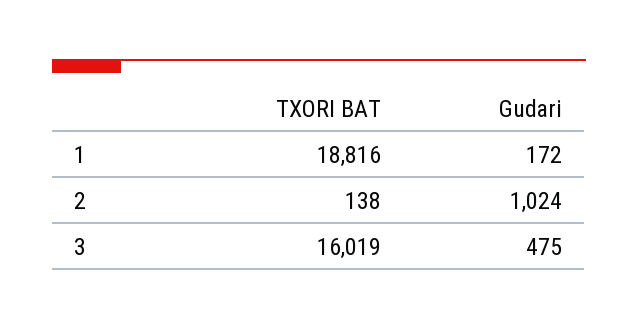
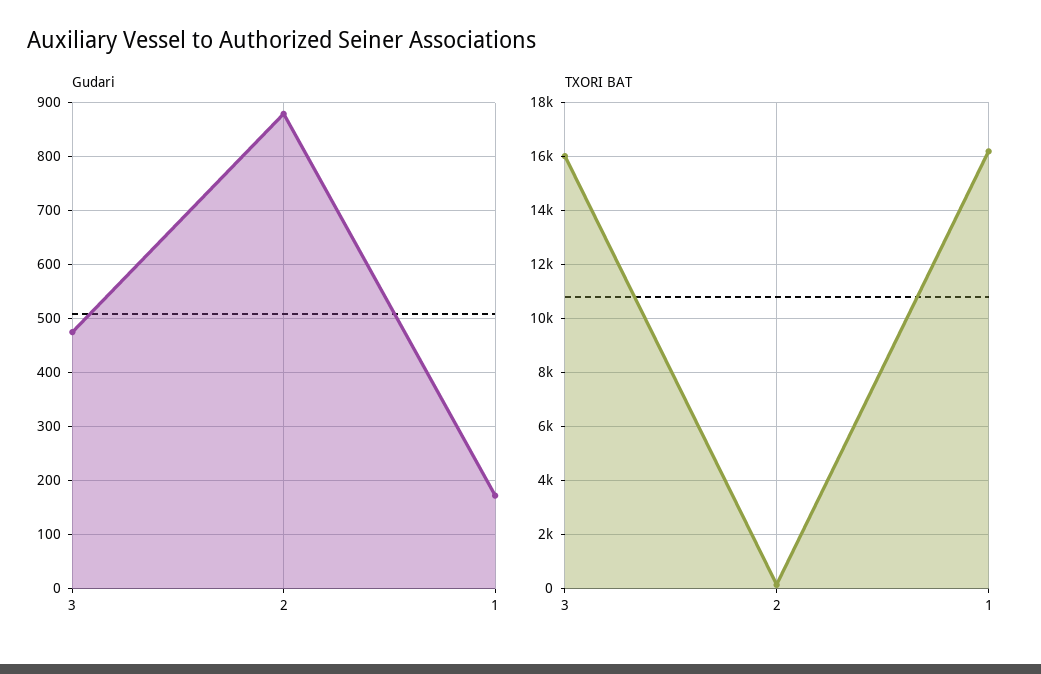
TXORI BAT, 1: 18816 -> 16250
Gudari, 2: 1024 -> 880

